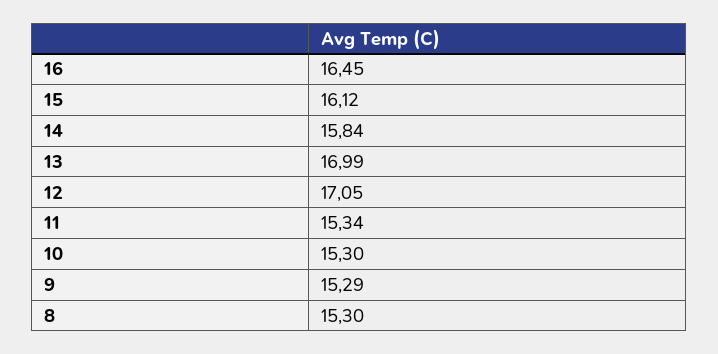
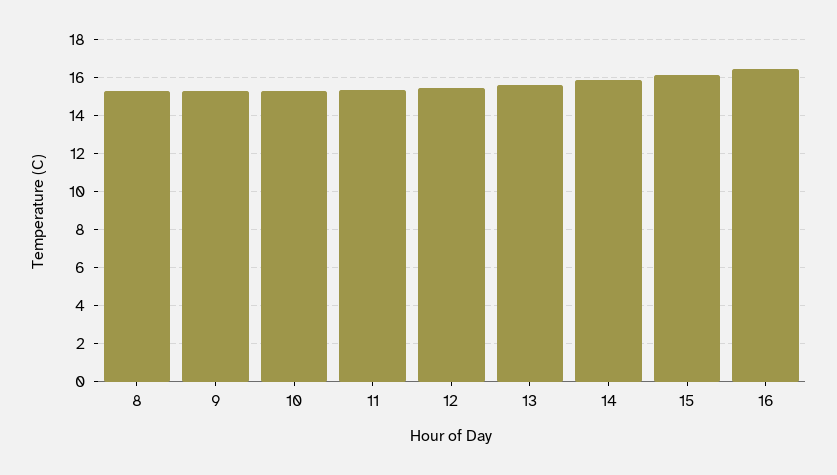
13: 16.99 -> 15.5
12: 17.05 -> 15.5

